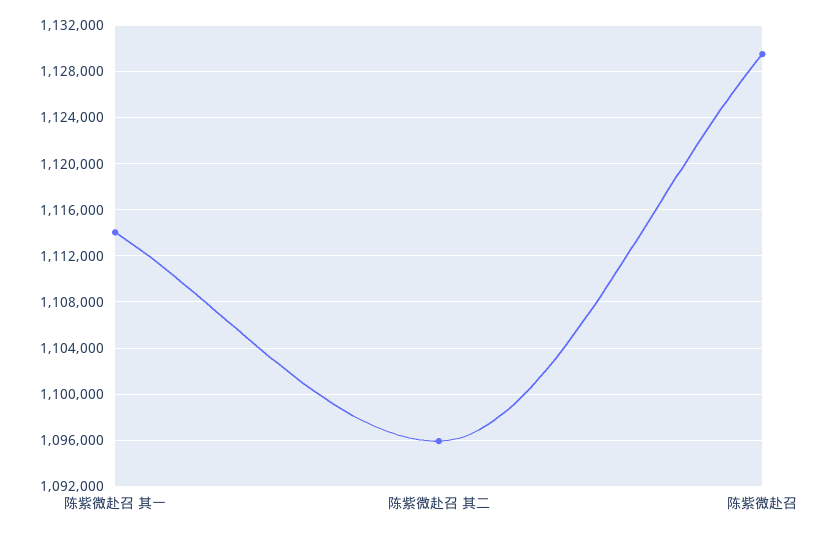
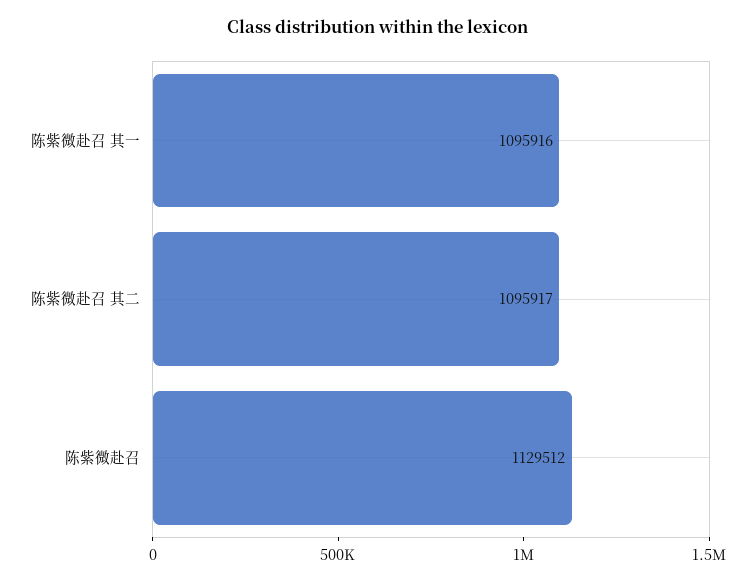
陈紫微赴召 其一: 1114000 -> 1095916

